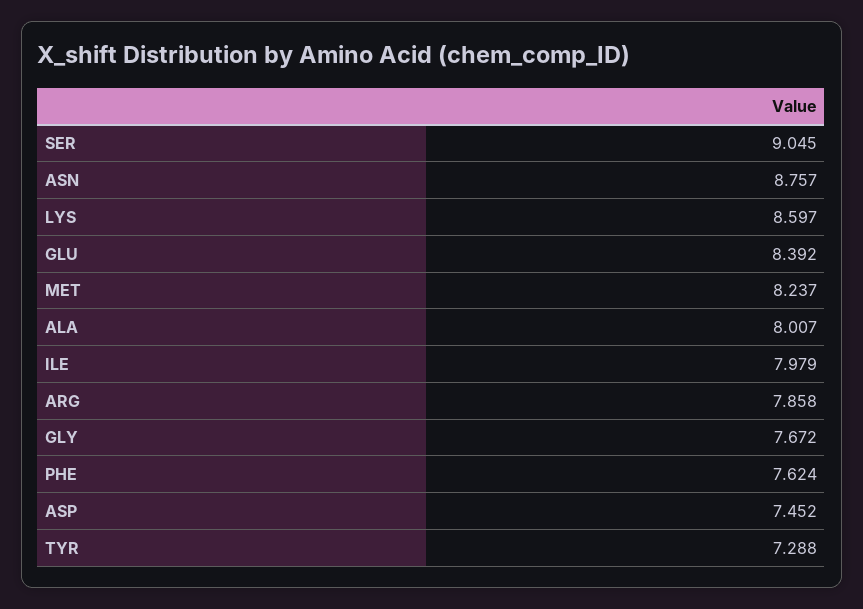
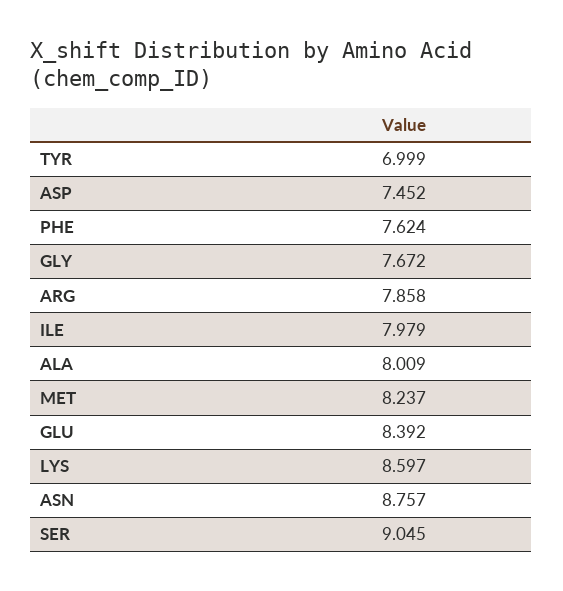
ALA: 8.007 -> 8.009
TYR: 7.288 -> 6.999

